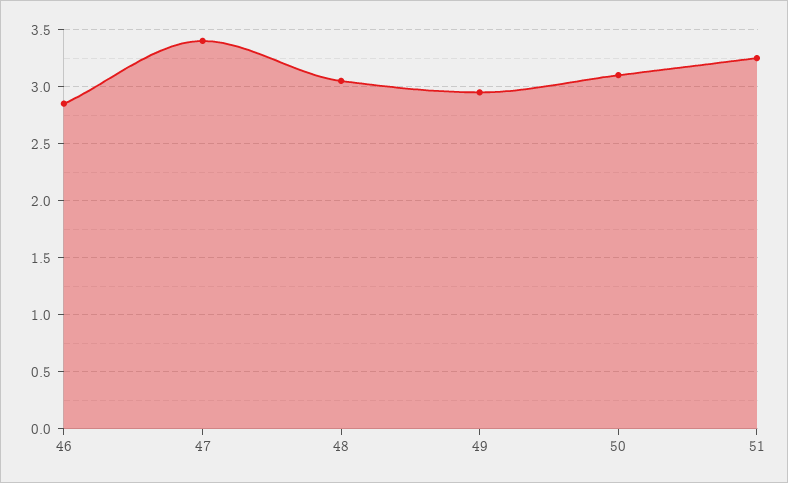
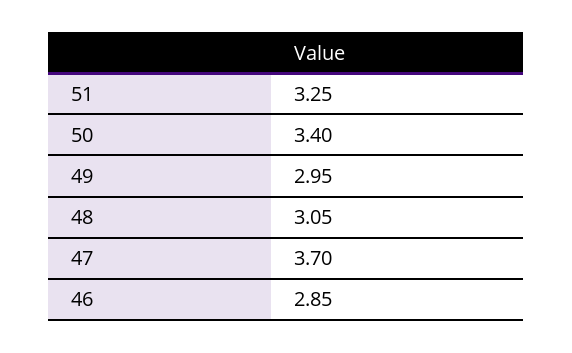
47: 3.4 -> 3.7
50: 3.1 -> 3.4

